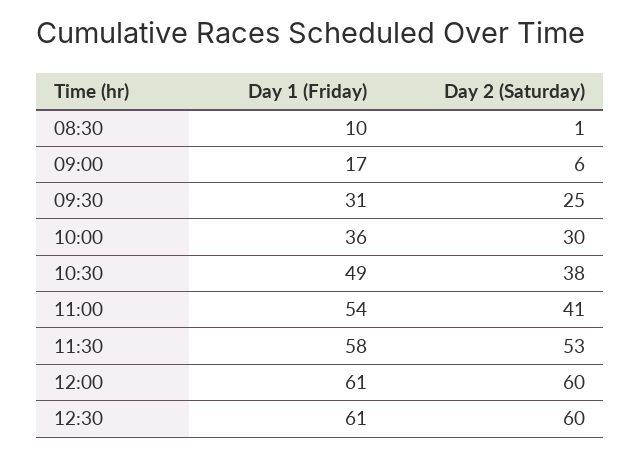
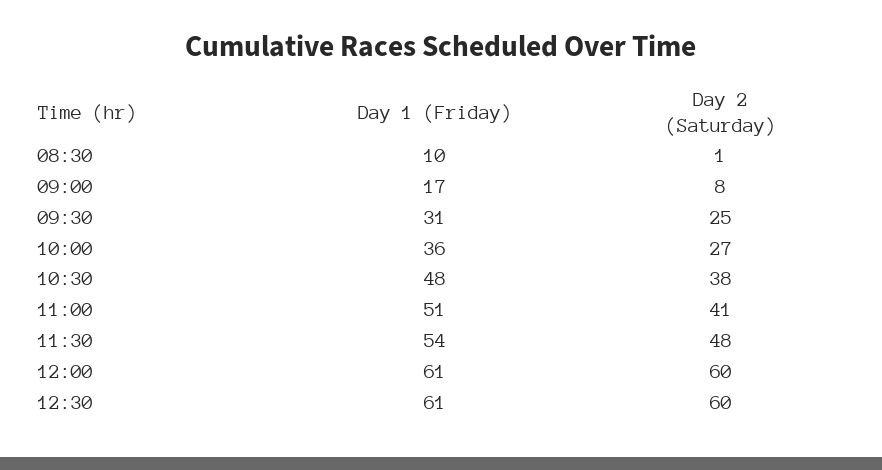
Day 2 (Saturday), 09:00: 6 -> 8
Day 2 (Saturday), 10:00: 30 -> 27
Day 1 (Friday), 10:30: 49 -> 48
Day 1 (Friday), 11:00: 54 -> 51
Day 1 (Friday), 11:30: 58 -> 54
Day 2 (Saturday), 11:30: 53 -> 48

